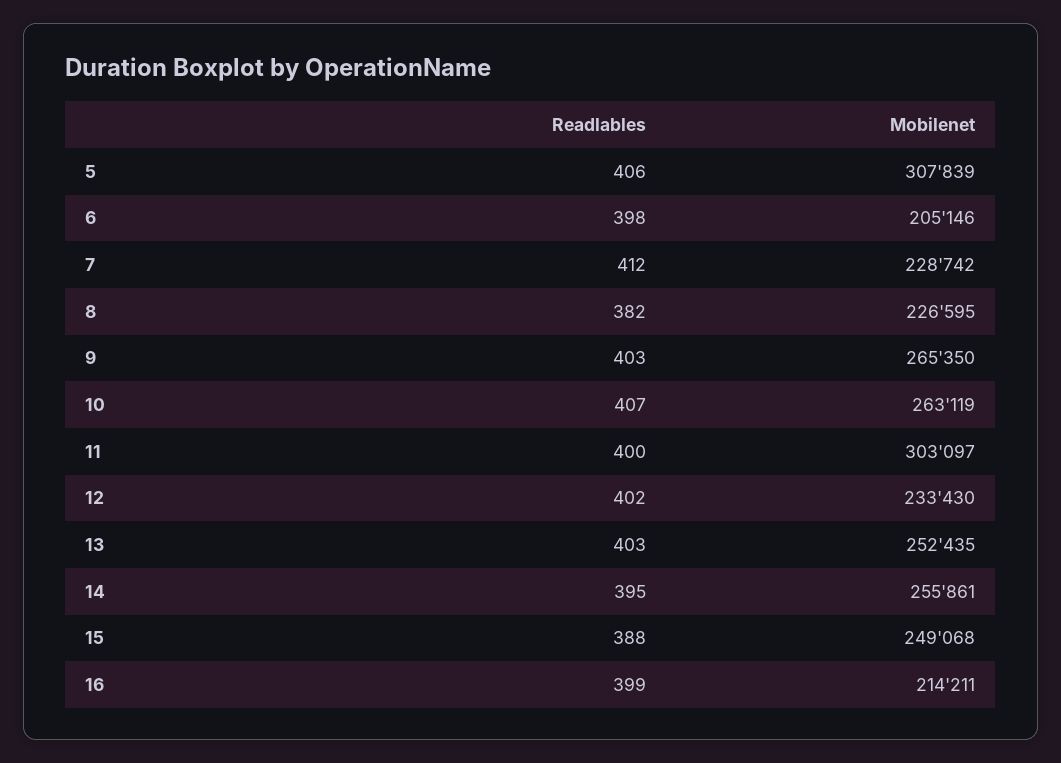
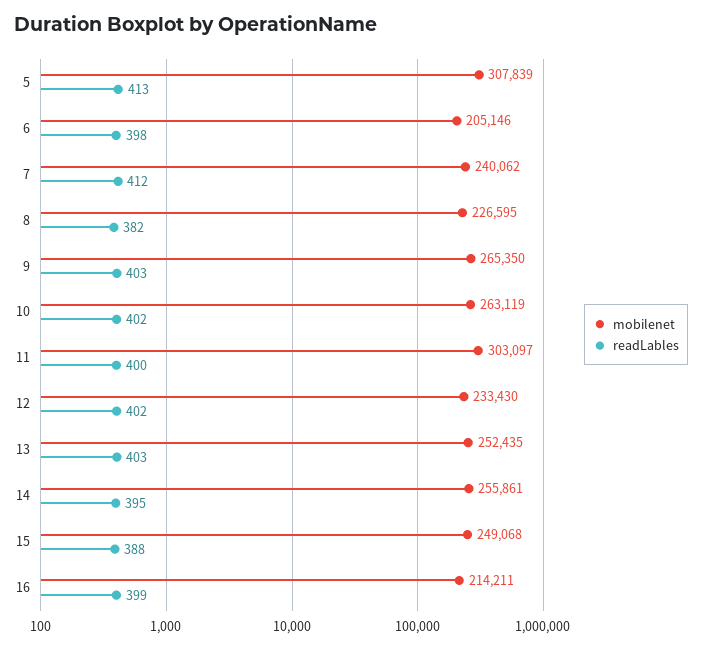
Readlables, 5: 406 -> 413
Mobilenet, 7: 228742 -> 240062
Readlables, 10: 407 -> 402

